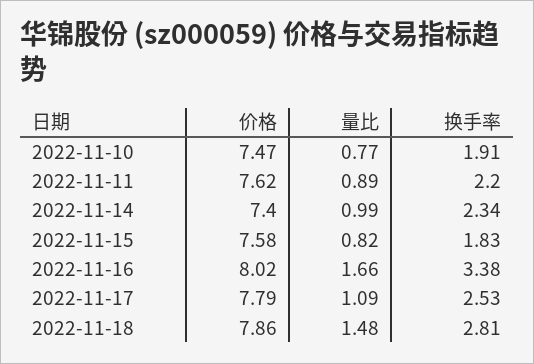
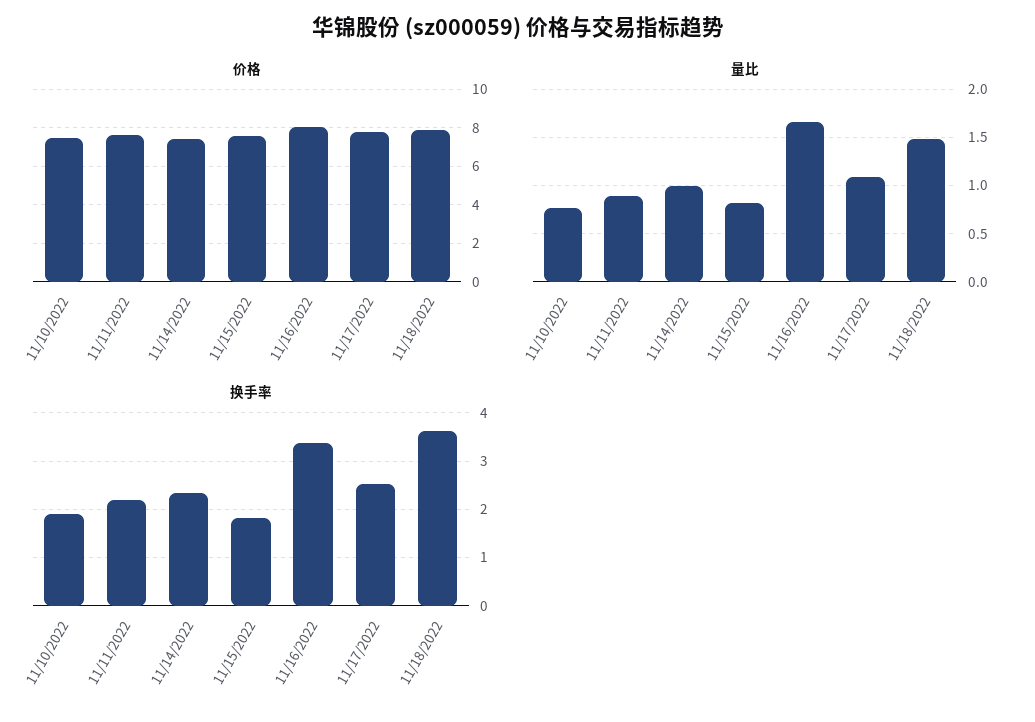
换手率, 2022-11-18: 2.81 -> 3.6

